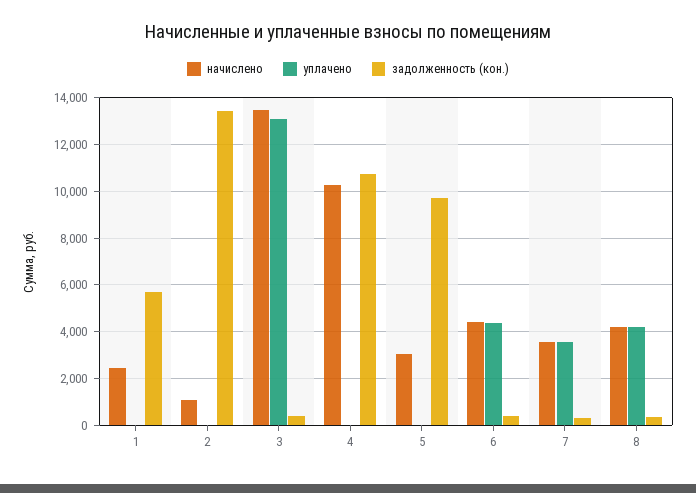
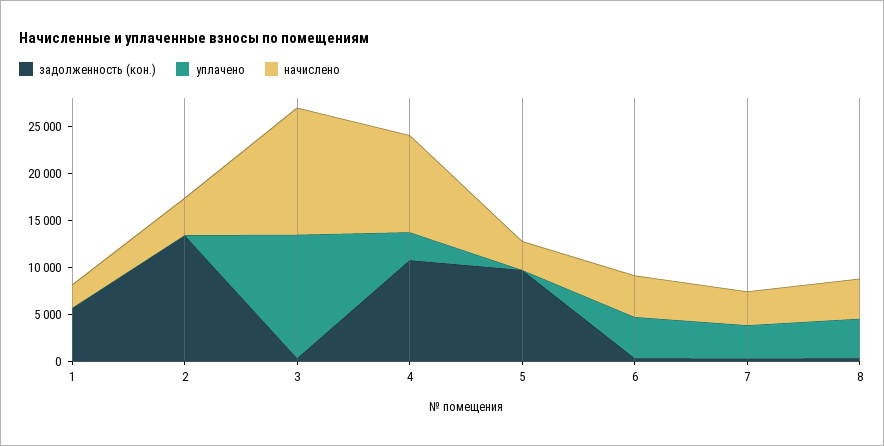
начислено, 2: 1000 -> 4000
уплачено, 4: 0 -> 3000

